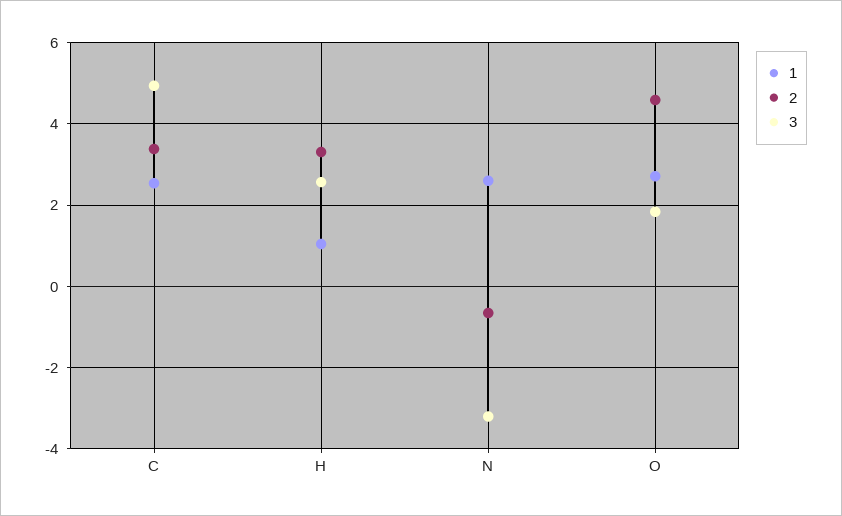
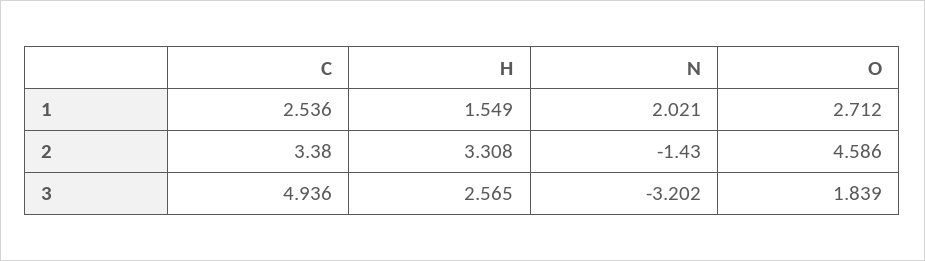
1, H: 1 -> 1.549
1, N: 2.6 -> 2.021
2, N: -0.6 -> -1.43

